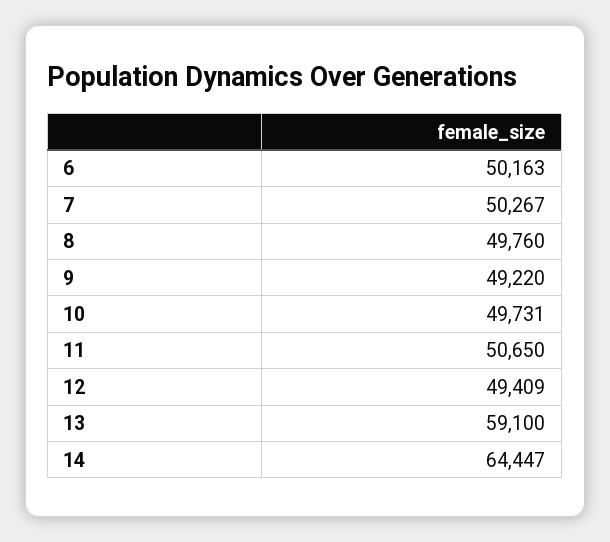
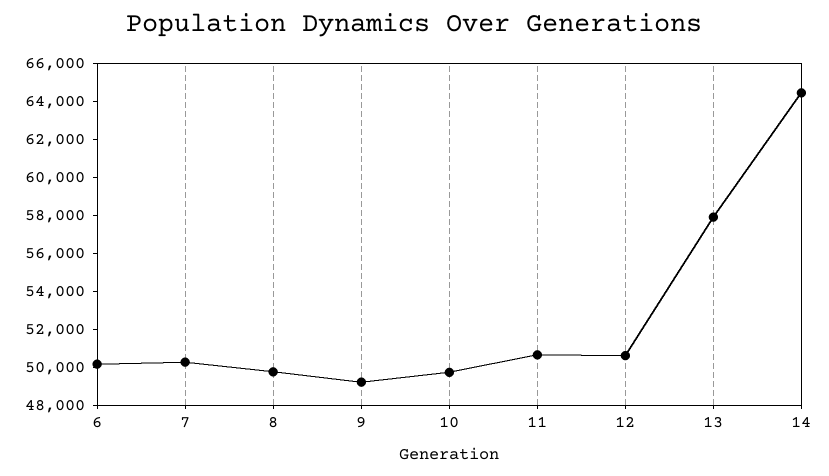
12: 49409 -> 50500
13: 59100 -> 58000

